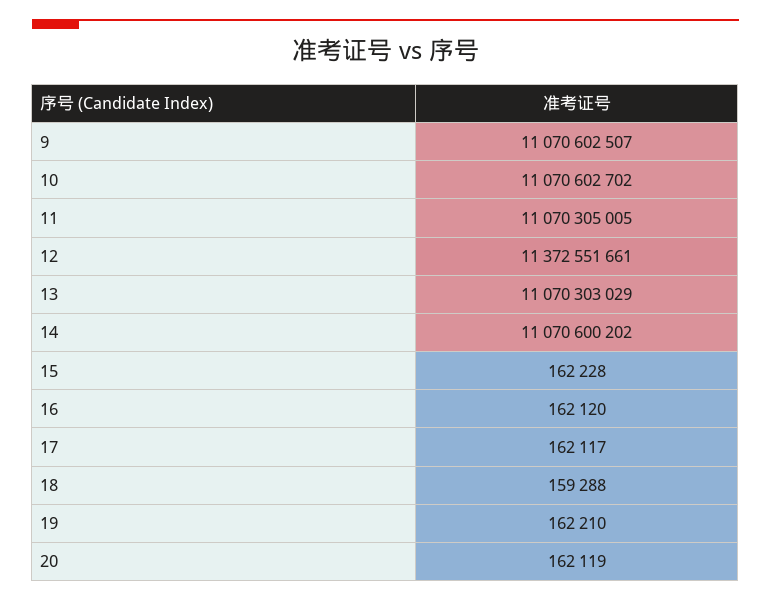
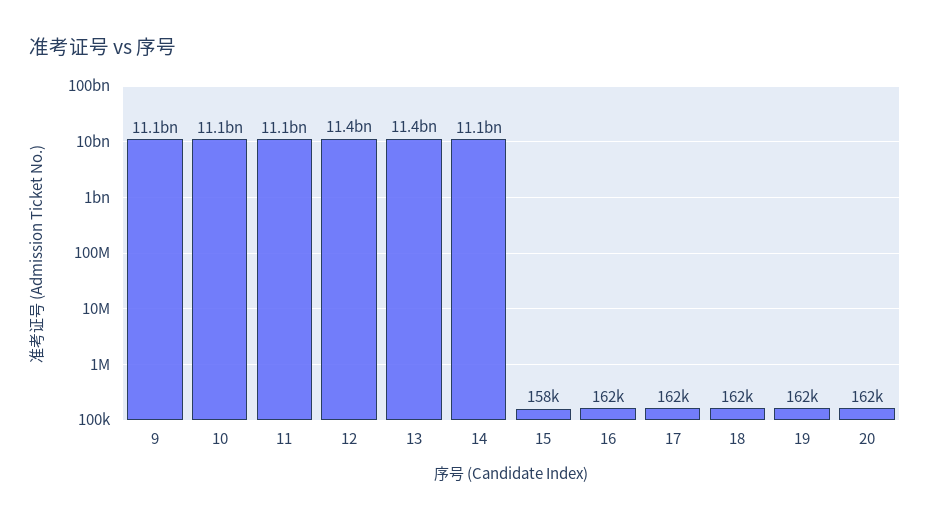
13: 11070303029 -> 11400000000
15: 162228 -> 158000
18: 159288 -> 162000

